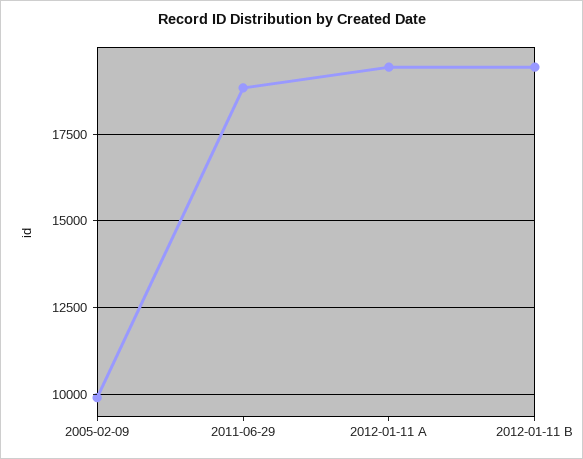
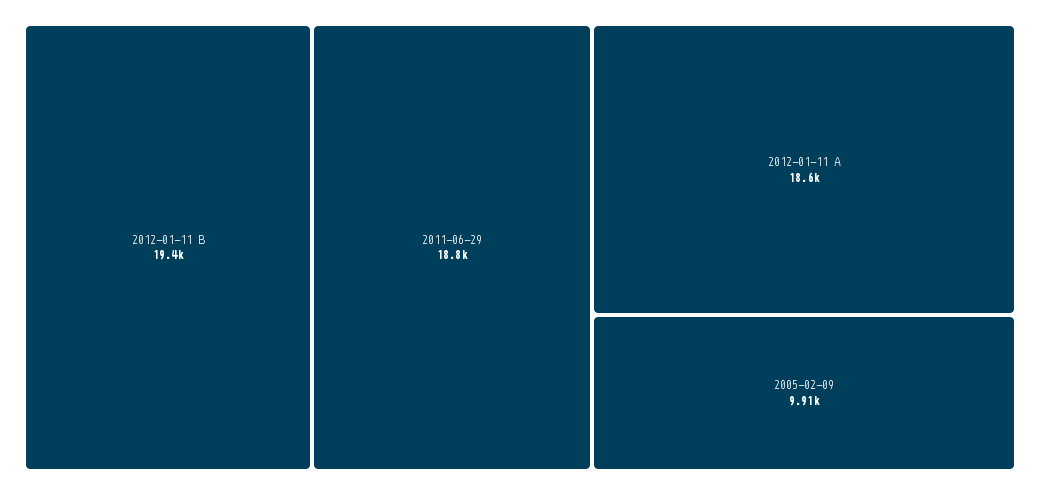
2012-01-11 A: 19500 -> 18600

